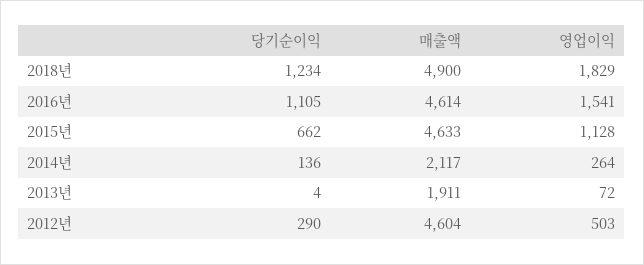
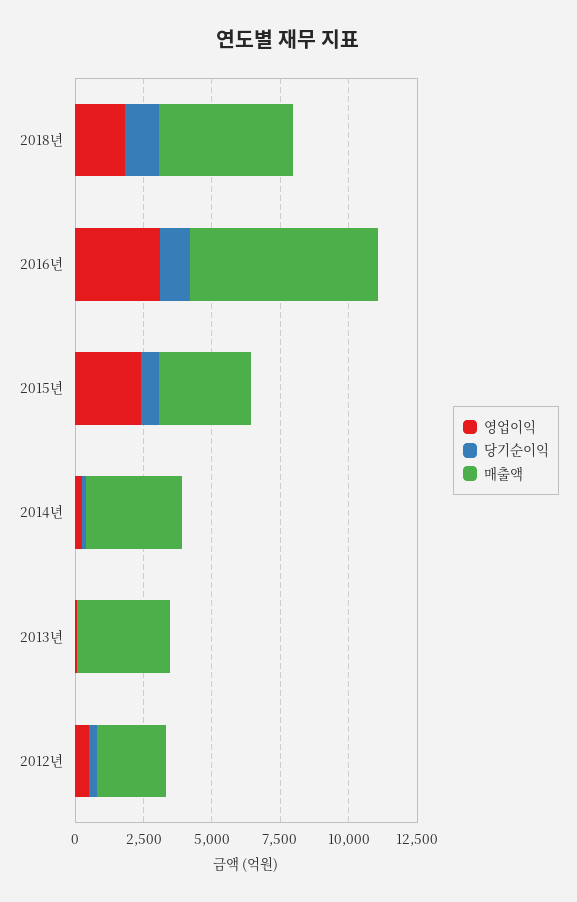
매출액, 2016년: 4614 -> 7000
영업이익, 2016년: 1541 -> 3000
매출액, 2015년: 4633 -> 3500
영업이익, 2015년: 1128 -> 2500
매출액, 2014년: 2117 -> 3500
매출액, 2013년: 1911 -> 3500
매출액, 2012년: 4604 -> 2500

